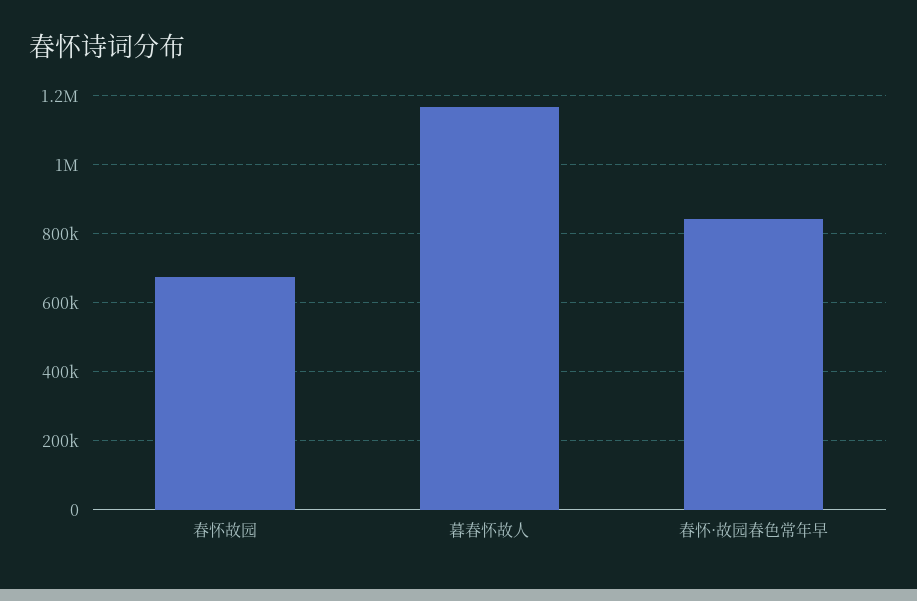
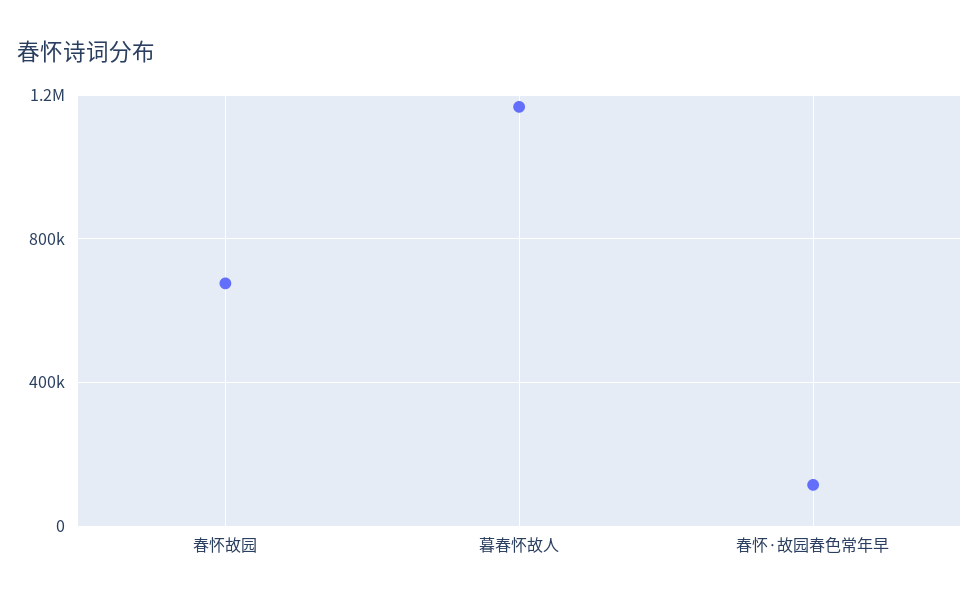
春怀·故园春色常年早: 840000 -> 100000

